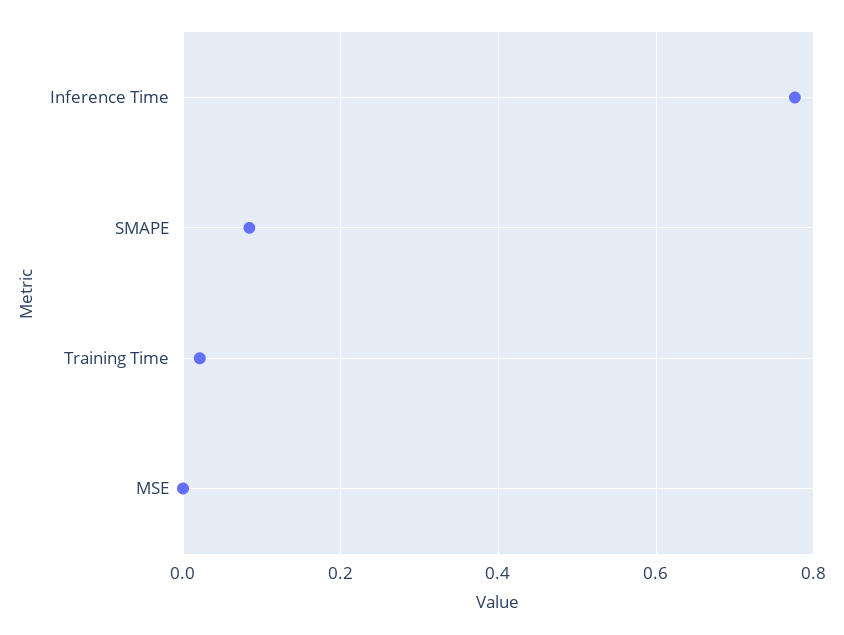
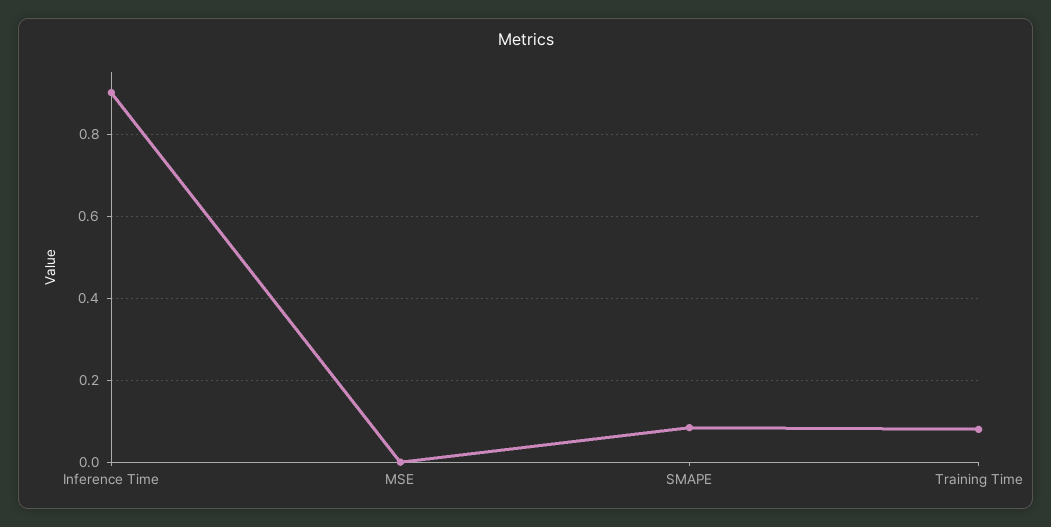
Inference Time: 0.78 -> 0.9
Training Time: 0.02 -> 0.08

